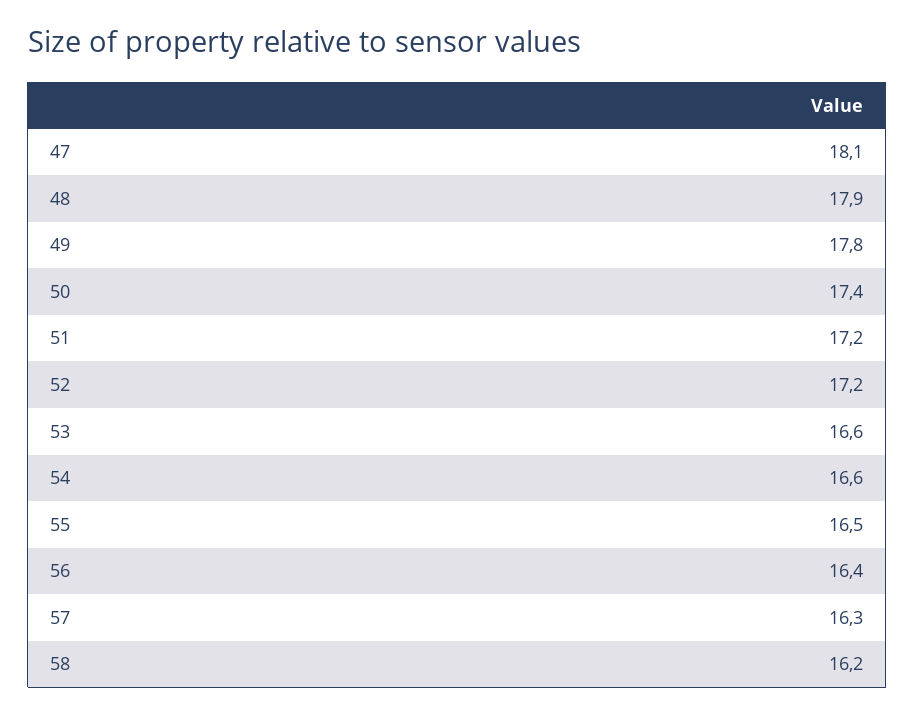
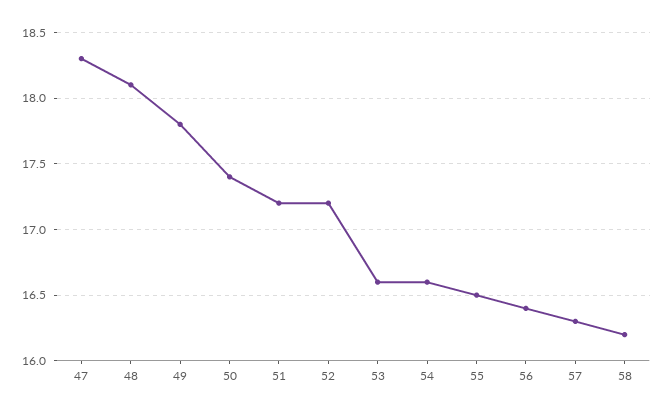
47: 18.1 -> 18.3
48: 17.9 -> 18.1

